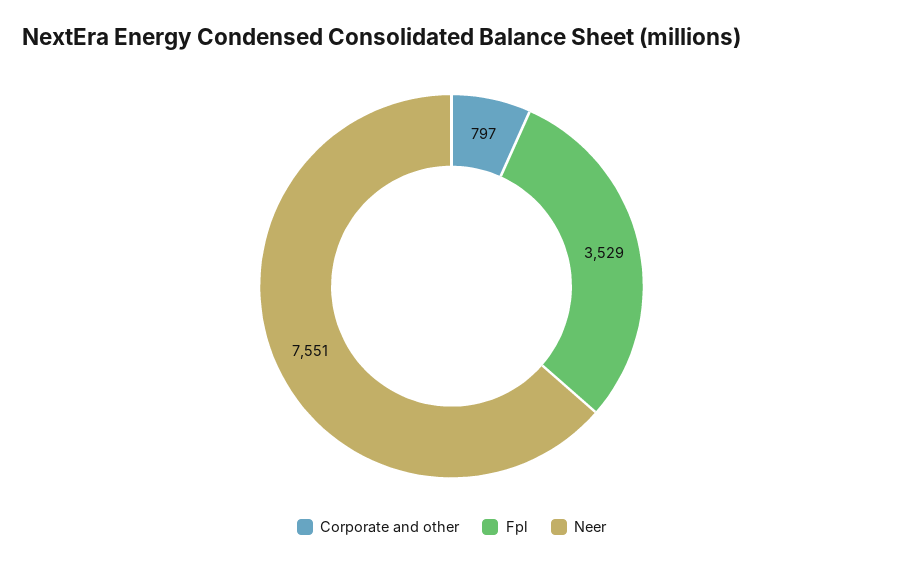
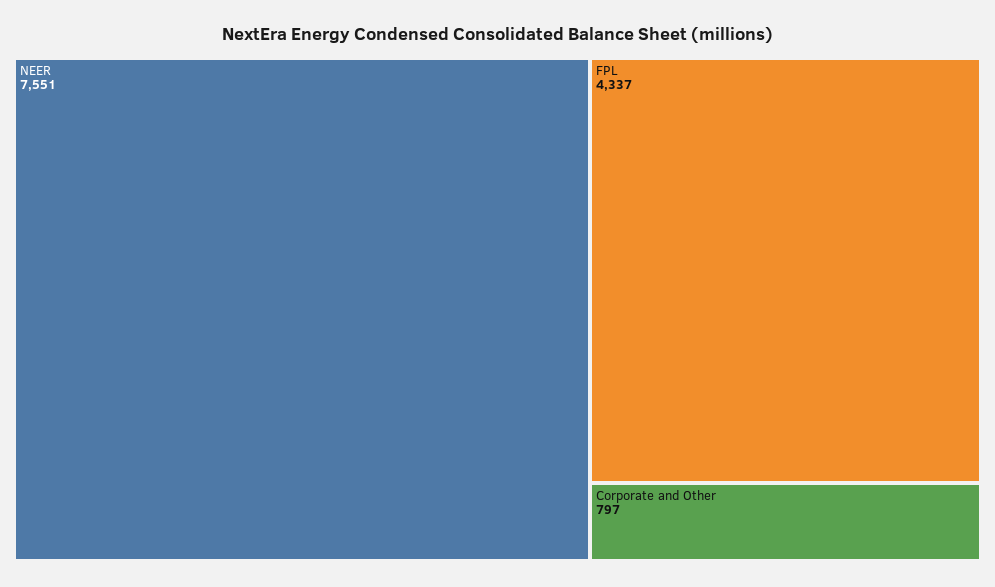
Fpl: 3529 -> 4337

